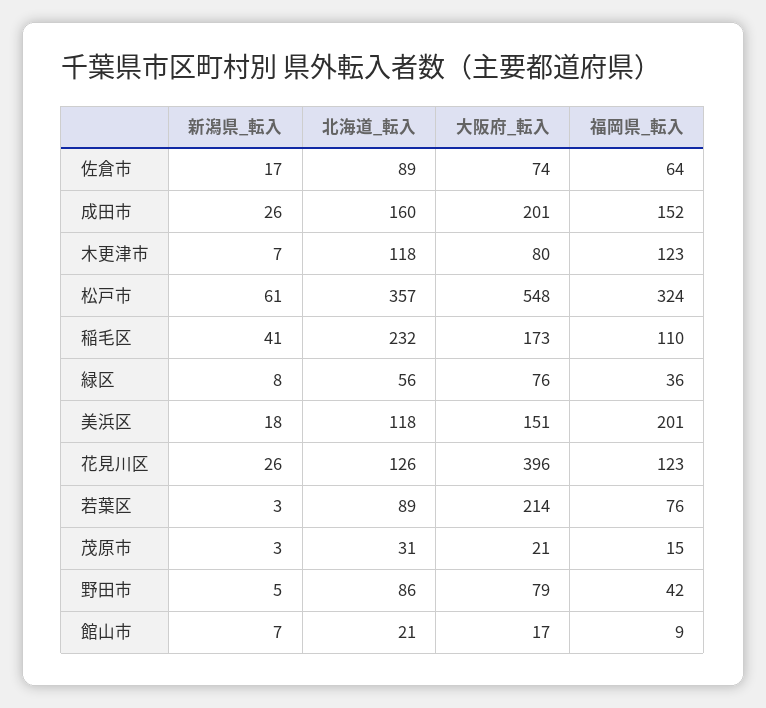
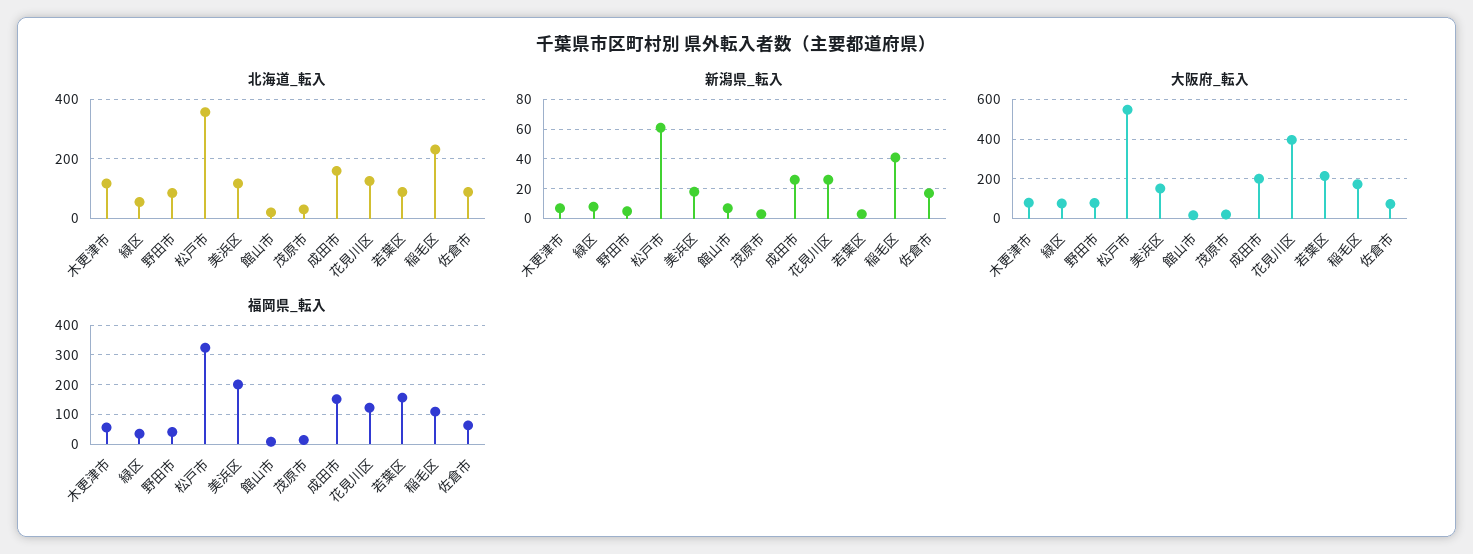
福岡県_転入, 木更津市: 123 -> 50
福岡県_転入, 若葉区: 76 -> 150

